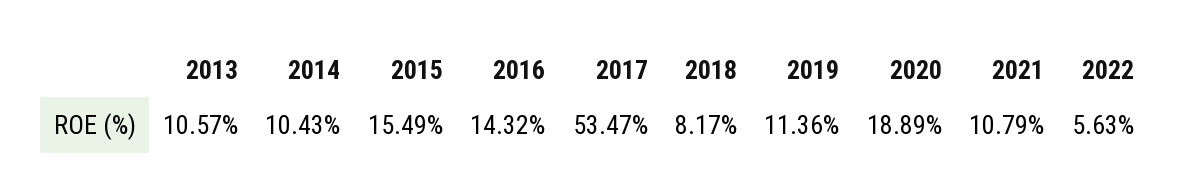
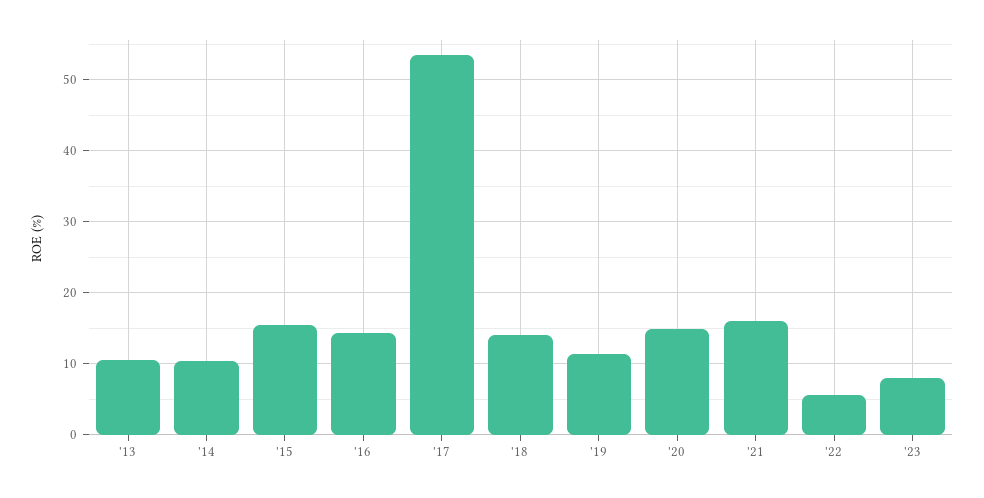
2018: 8.17 -> 14
2020: 18.89 -> 15
2021: 10.79 -> 16
'23: none -> 8

